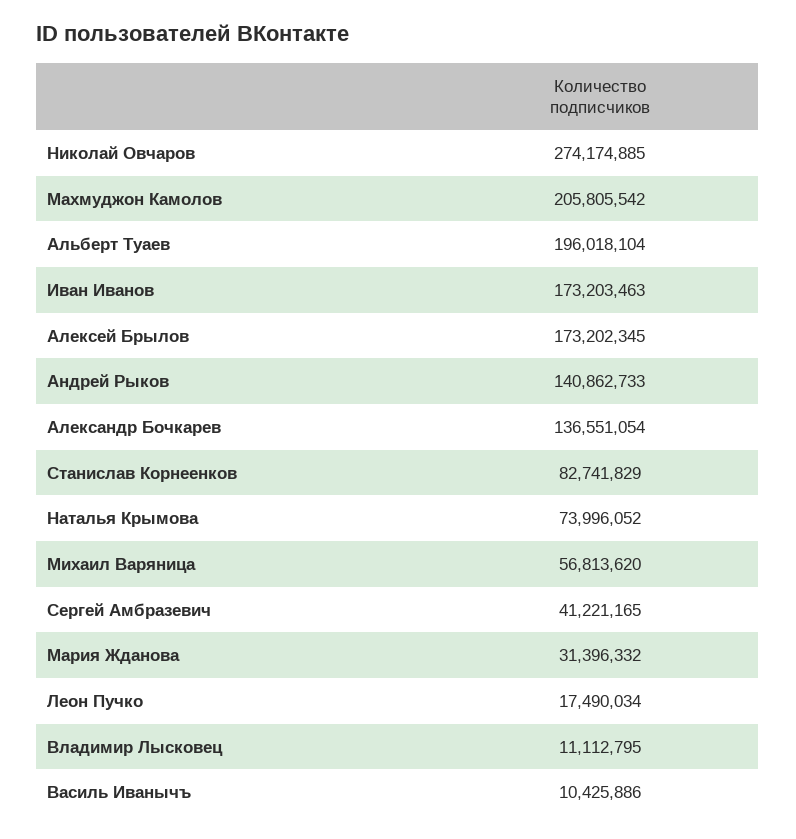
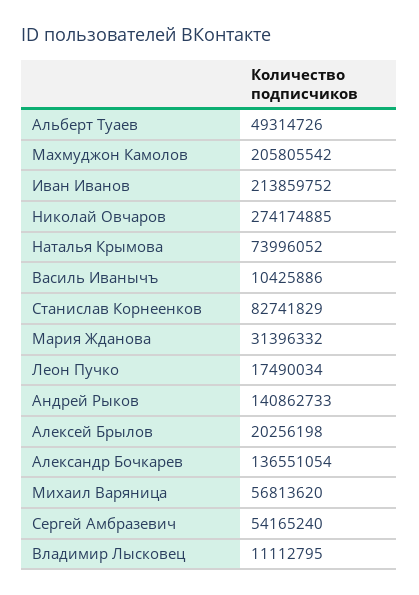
Альберт Туаев: 196018104 -> 49314726
Иван Иванов: 173203463 -> 213859752
Алексей Брылов: 173202345 -> 20256198
Сергей Амбразевич: 41221165 -> 54165240

